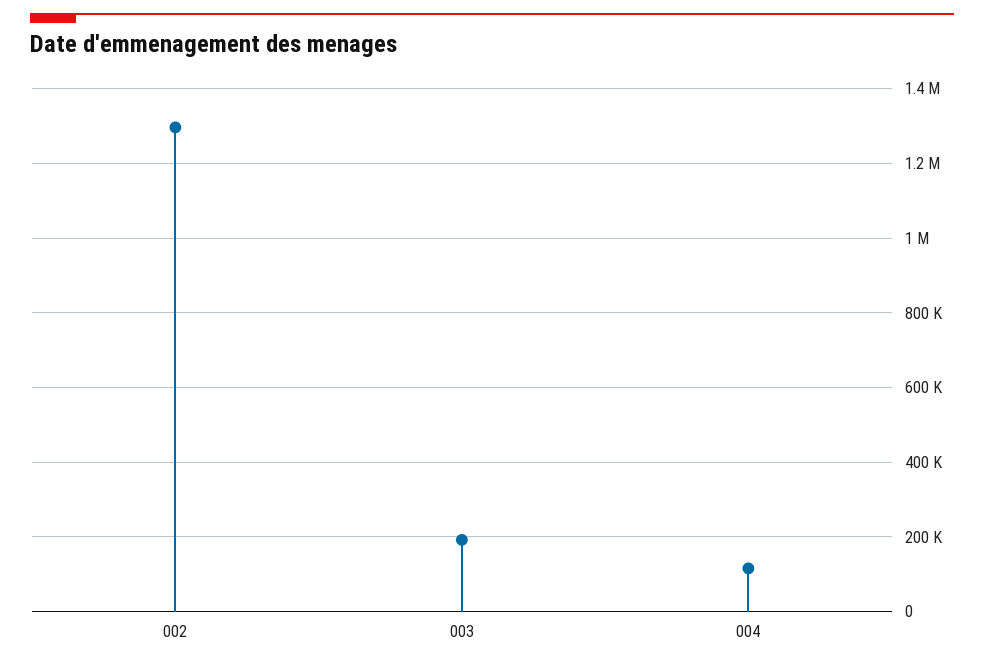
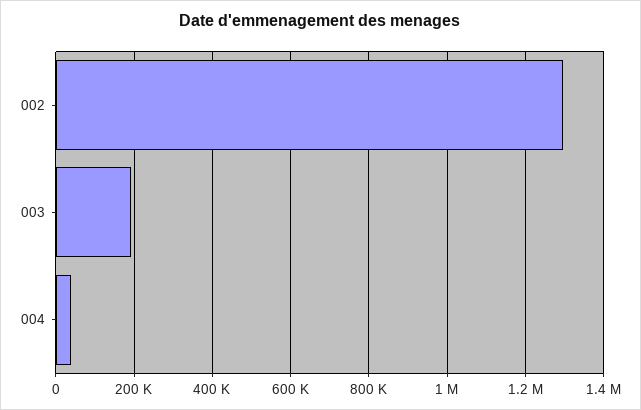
004: 120000 -> 40000

